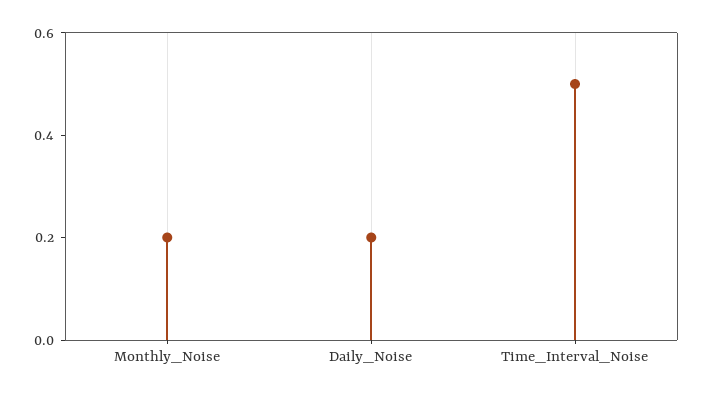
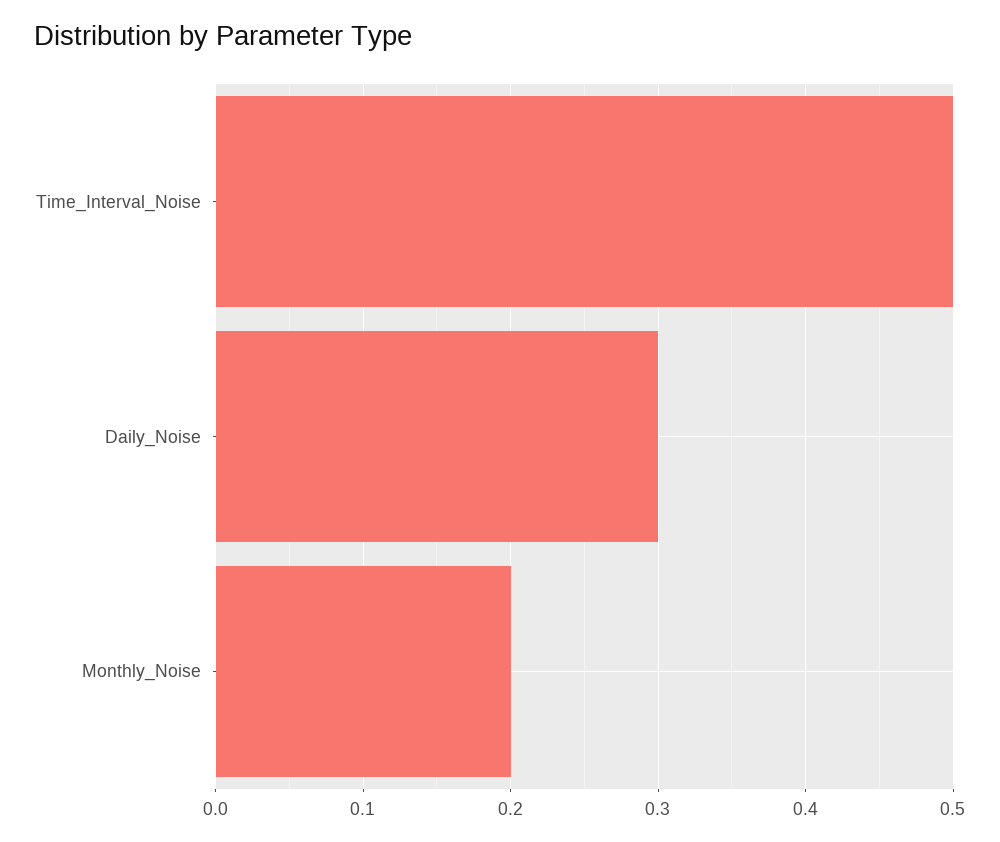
Daily_Noise: 0.2 -> 0.3

